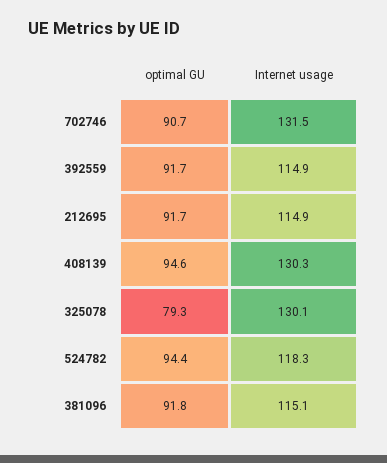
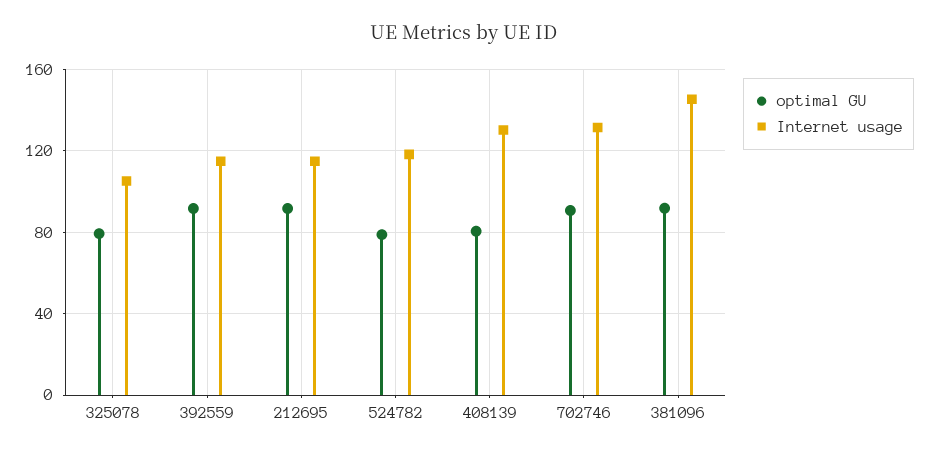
optimal GU, 408139: 94.6 -> 80
Internet usage, 325078: 130.1 -> 105
optimal GU, 524782: 94.4 -> 80
Internet usage, 381096: 115.1 -> 145

